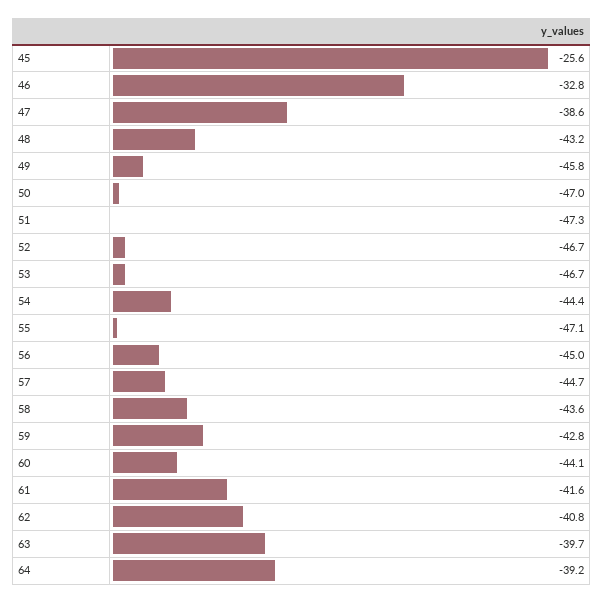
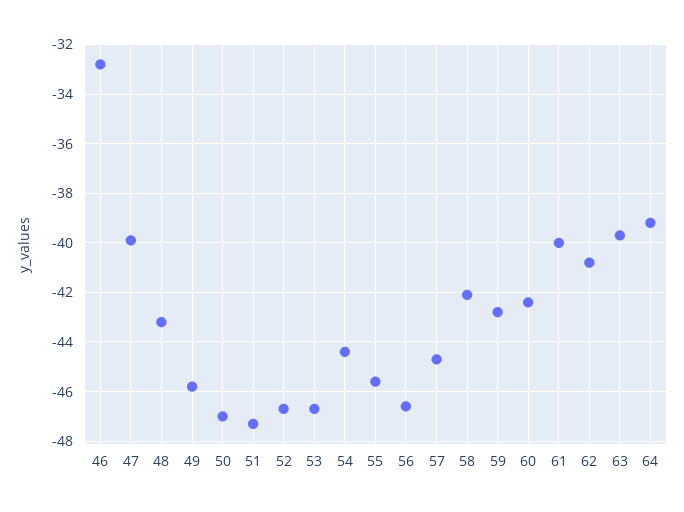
45: -25.6 -> none
47: -38.6 -> -40
55: -47.1 -> -45.5
56: -45 -> -46.5
58: -43.6 -> -42
60: -44.1 -> -42.5
61: -41.6 -> -40

